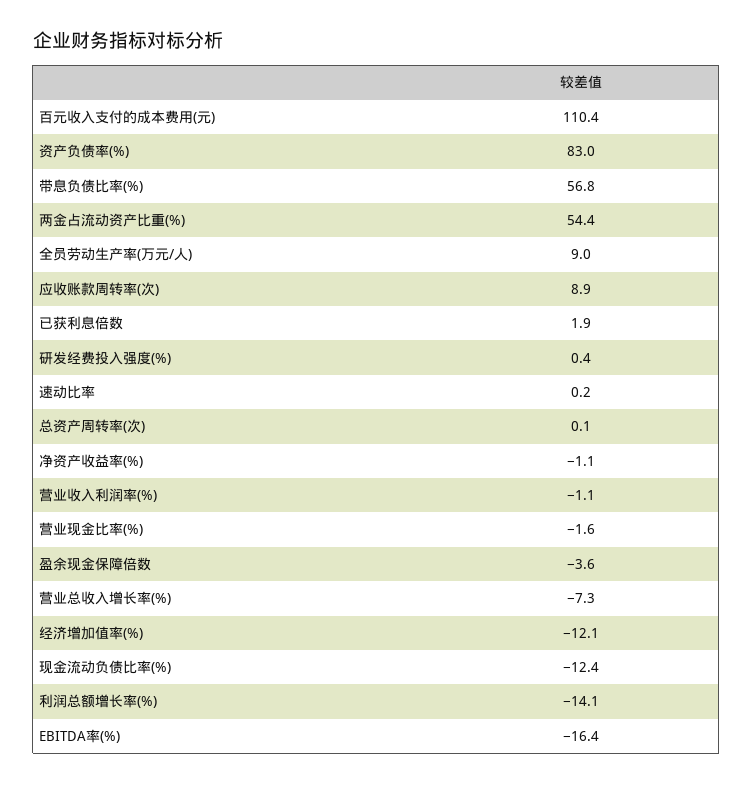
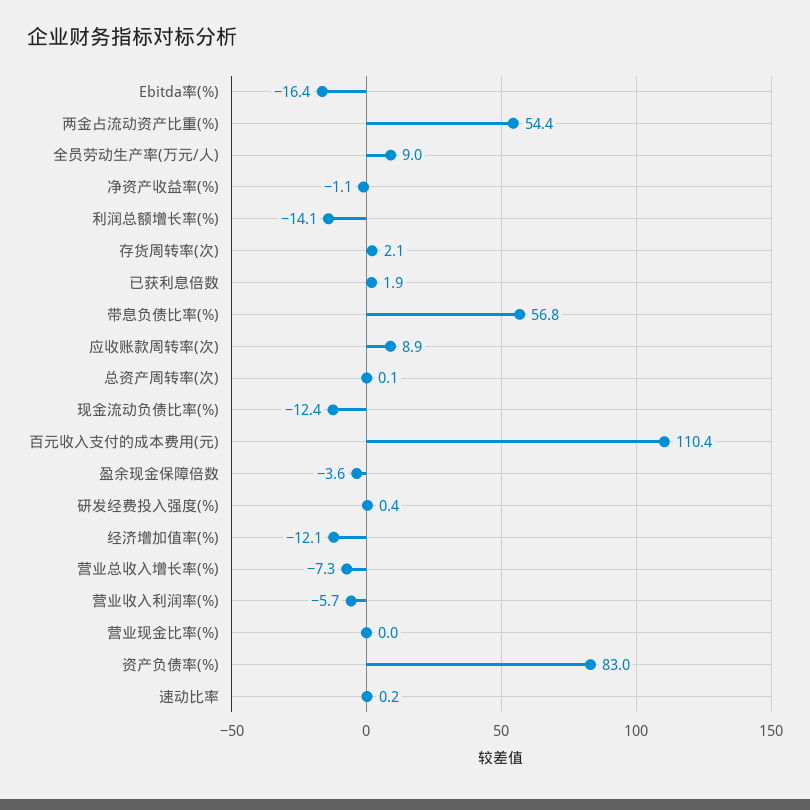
营业收入利润率(%): -1.1 -> -5.7
营业现金比率(%): -1.6 -> 0
存货周转率(次): none -> 2.1

